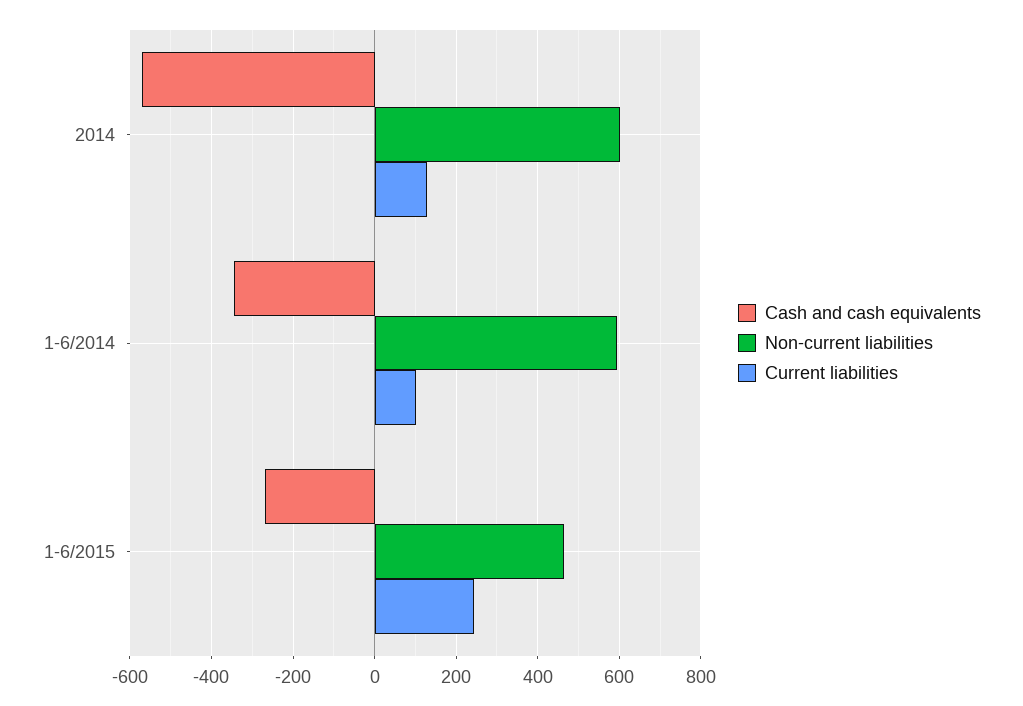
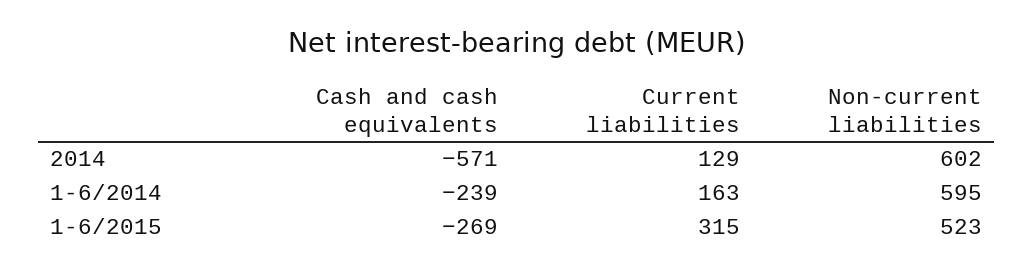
Cash and cash equivalents, 1-6/2014: -340 -> -239
Current liabilities, 1-6/2014: 100 -> 163
Non-current liabilities, 1-6/2015: 460 -> 523
Current liabilities, 1-6/2015: 240 -> 315

